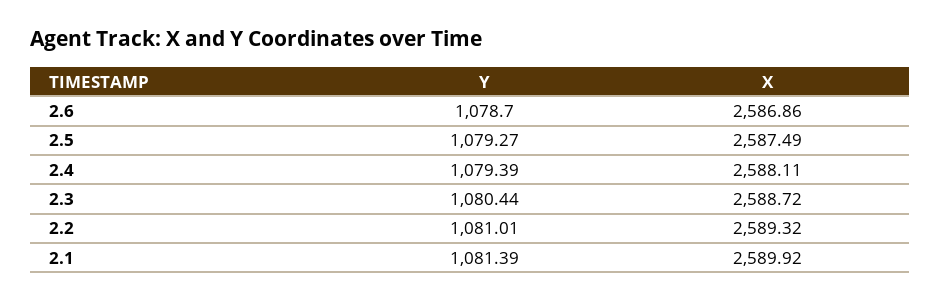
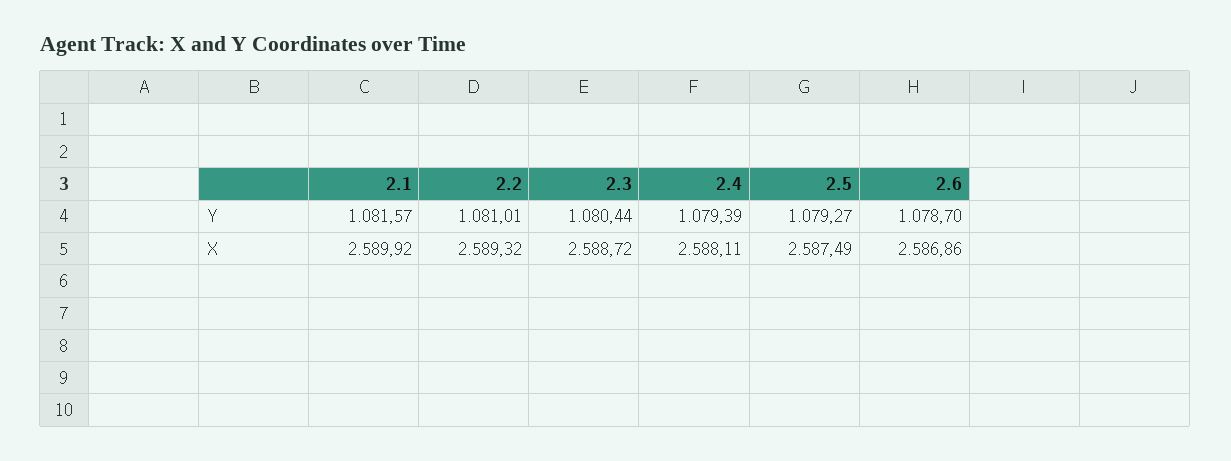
Y, 2.1: 1081.39 -> 1081.57

